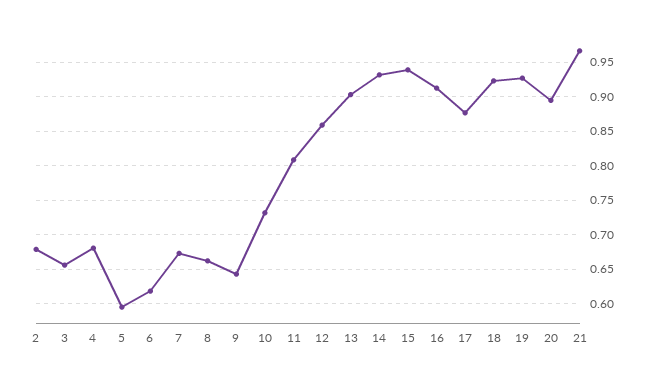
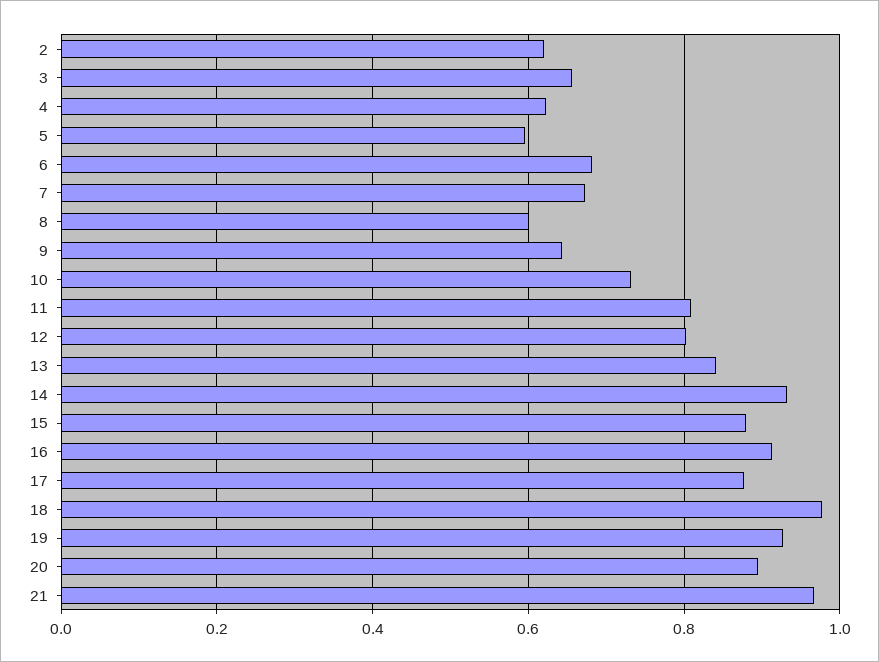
2: 0.68 -> 0.62
4: 0.68 -> 0.62
6: 0.62 -> 0.68
8: 0.66 -> 0.6
12: 0.86 -> 0.8
13: 0.9 -> 0.84
15: 0.94 -> 0.88
18: 0.92 -> 0.98

